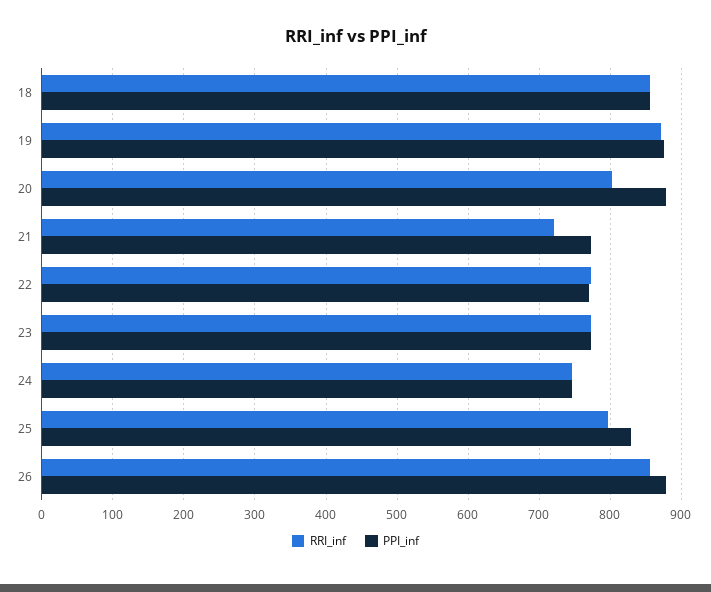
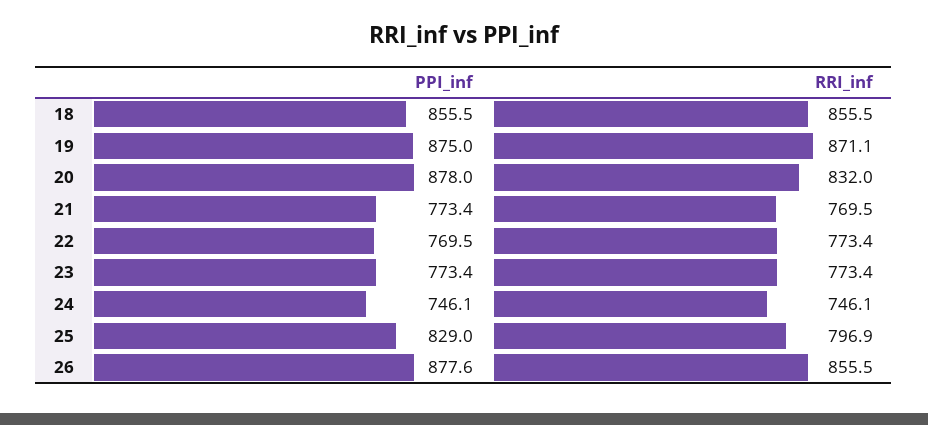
RRI_inf, 20: 800 -> 832
RRI_inf, 21: 720 -> 769.5

